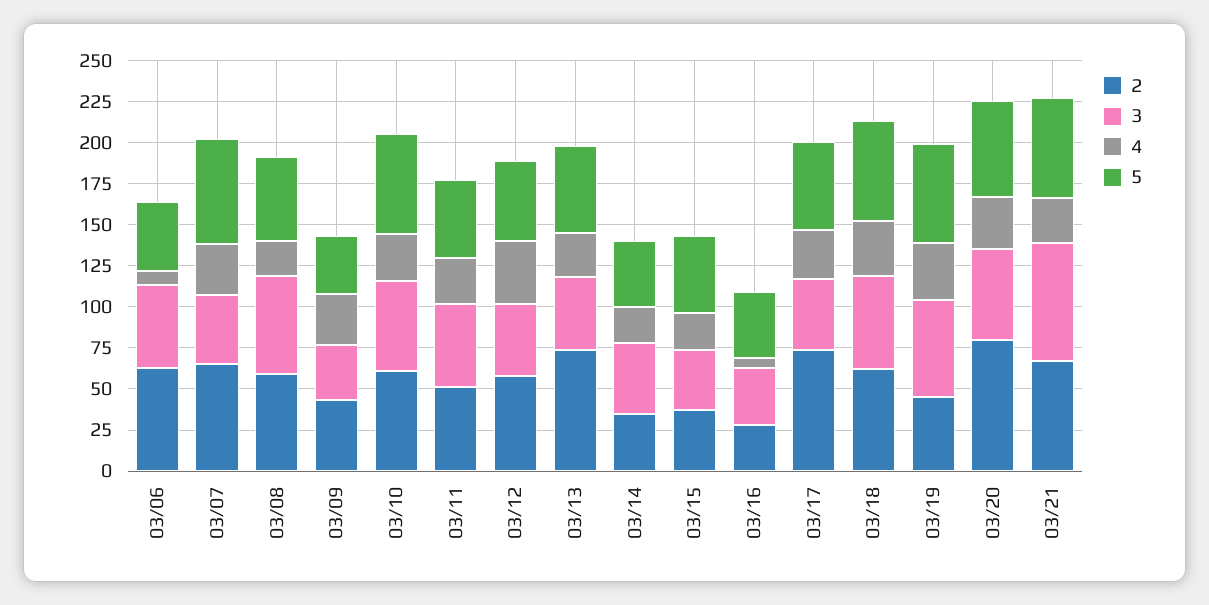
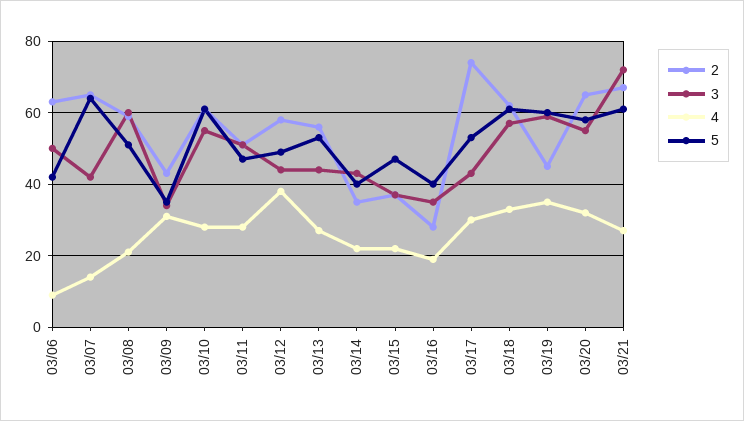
4, 03/07: 30 -> 15
2, 03/13: 75 -> 55
4, 03/16: 5 -> 20
2, 03/20: 80 -> 65

